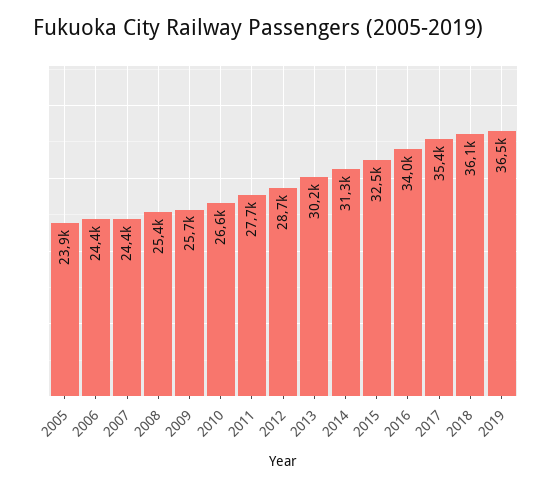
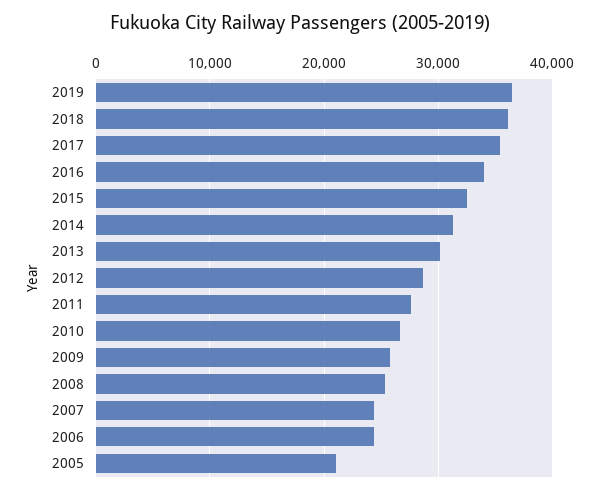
2005: 23900 -> 21000

